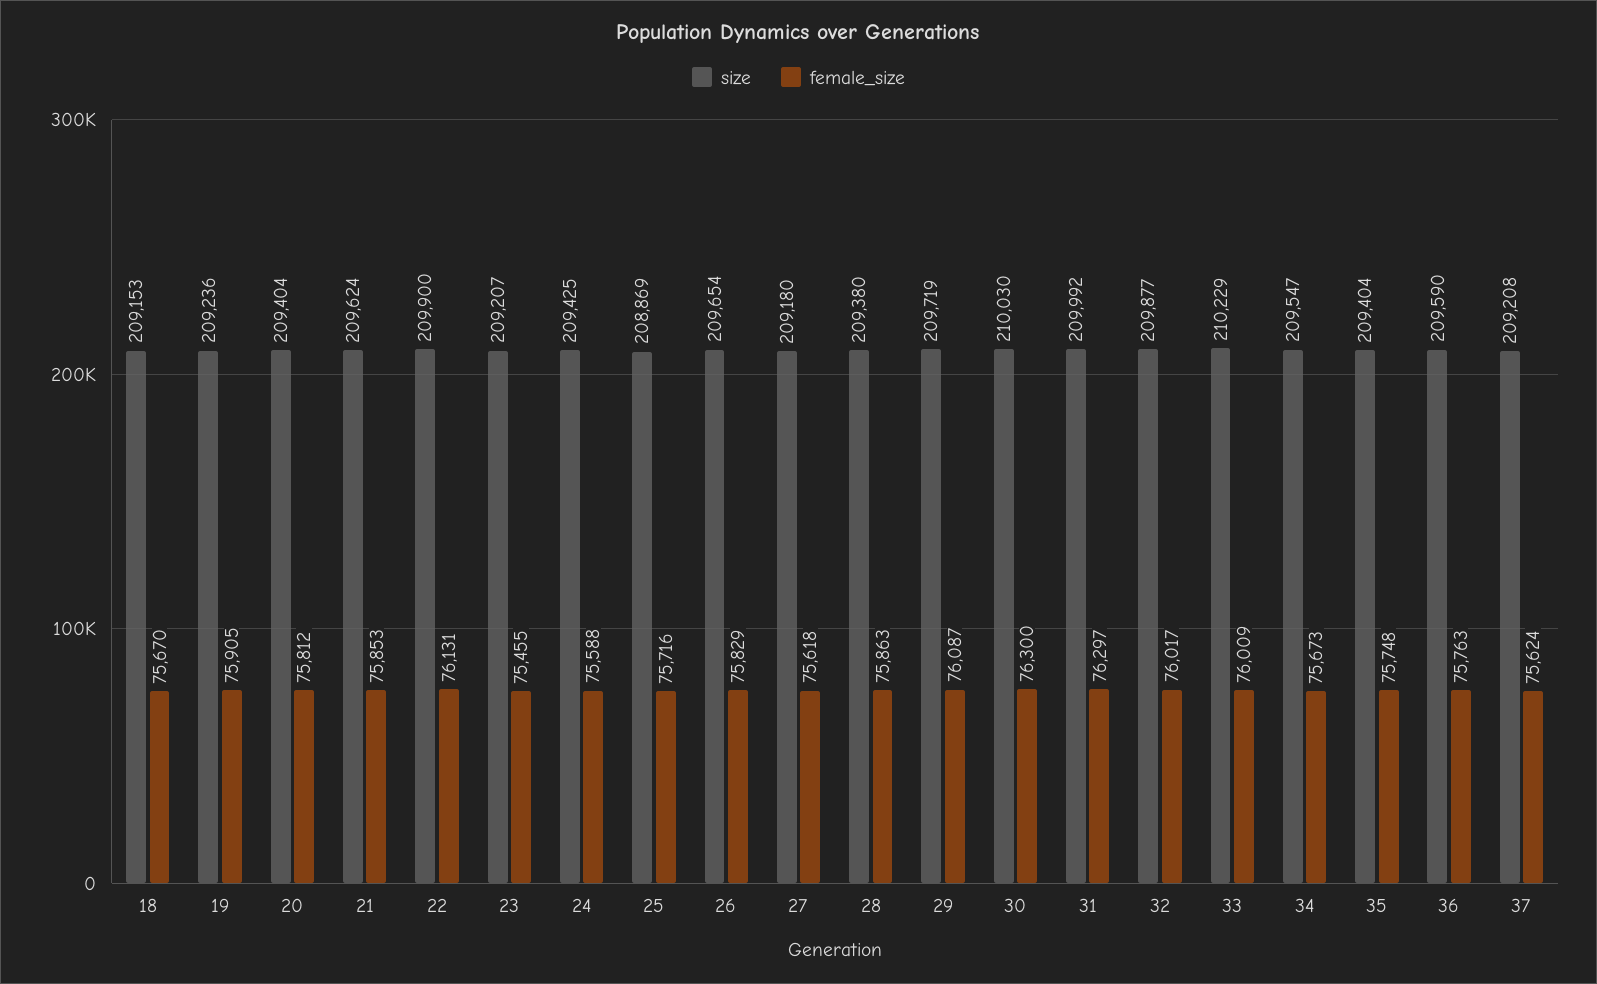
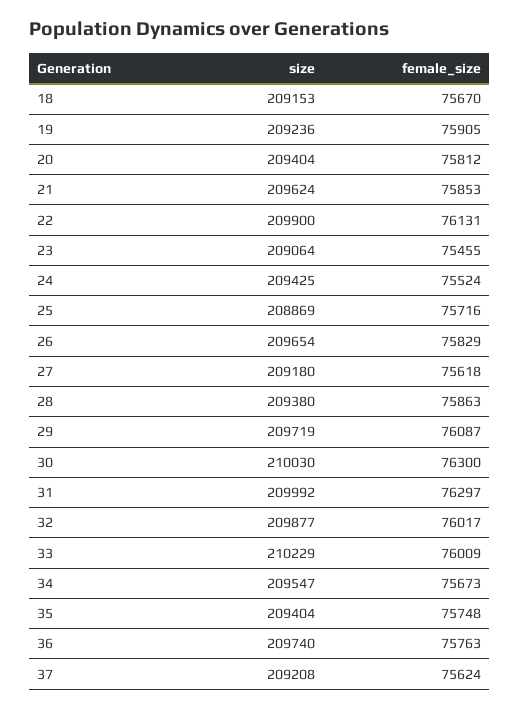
size, 23: 209207 -> 209064
female_size, 24: 75588 -> 75524
size, 36: 209590 -> 209740

